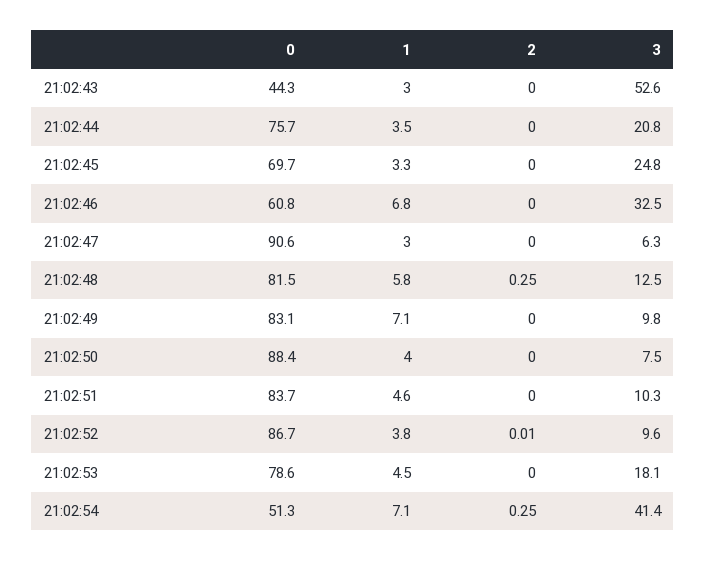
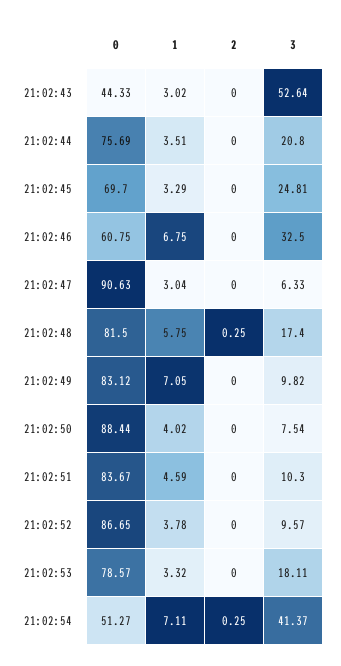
3, 21:02:48: 12.5 -> 17.4
2, 21:02:52: 0.01 -> 0
1, 21:02:53: 4.5 -> 3.32

